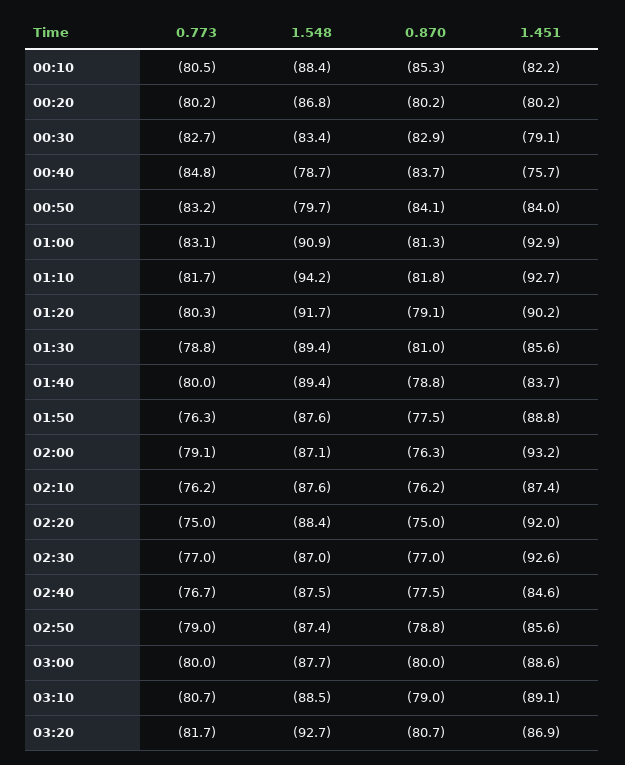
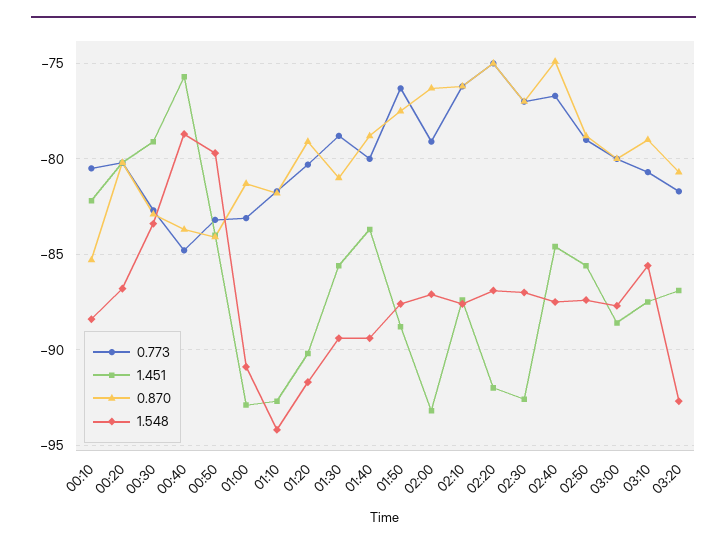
1.548, 02:20: -88.4 -> -87
0.870, 02:40: -77.5 -> -75
1.548, 03:10: -88.5 -> -85.5
1.451, 03:10: -89.1 -> -87.5

